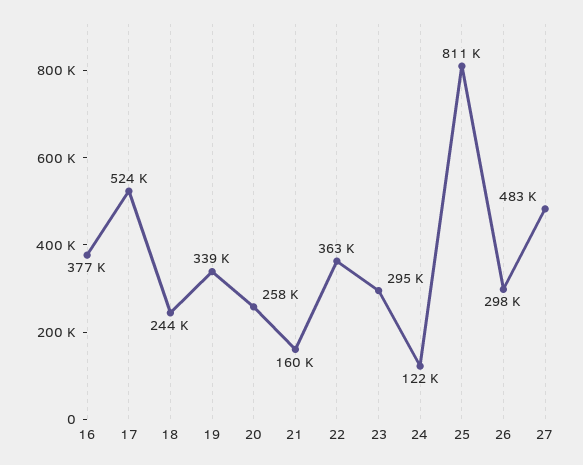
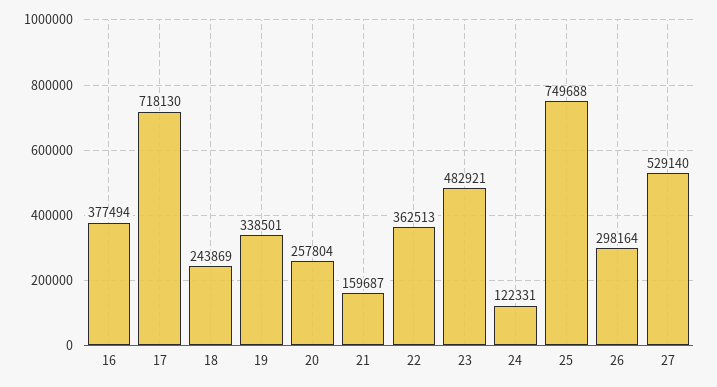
17: 524000 -> 718130
23: 295000 -> 482921
25: 811000 -> 749688
27: 483000 -> 529140

